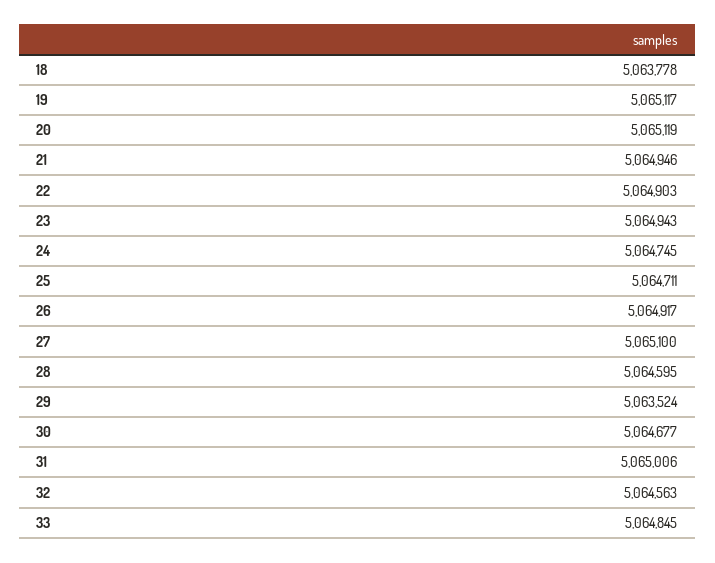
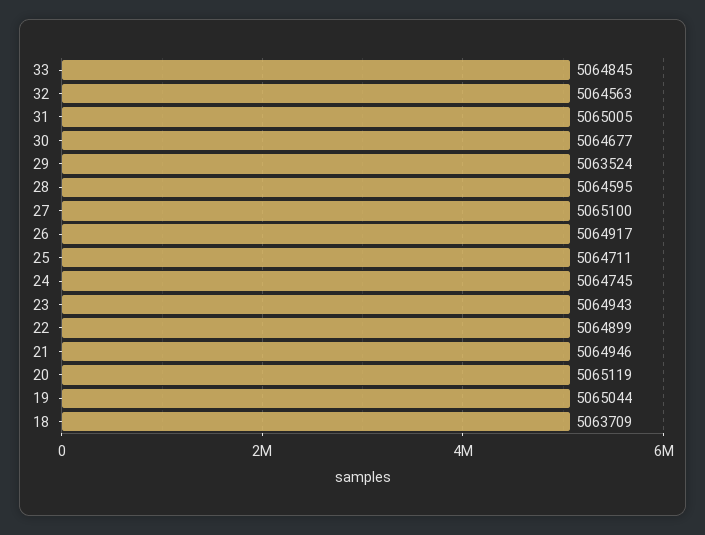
18: 5063778 -> 5063709
19: 5065117 -> 5065044
22: 5064903 -> 5064899
31: 5065006 -> 5065005

